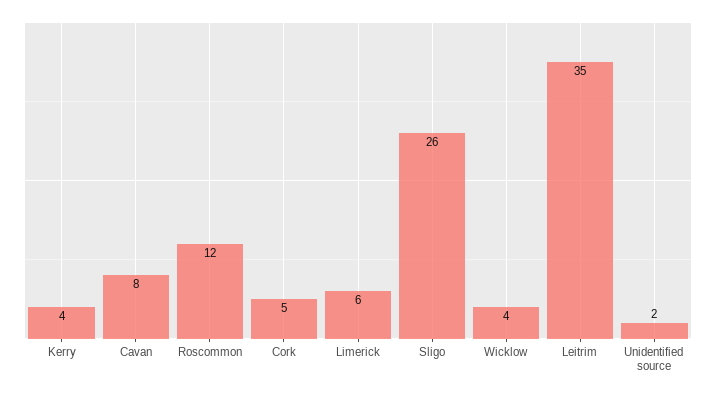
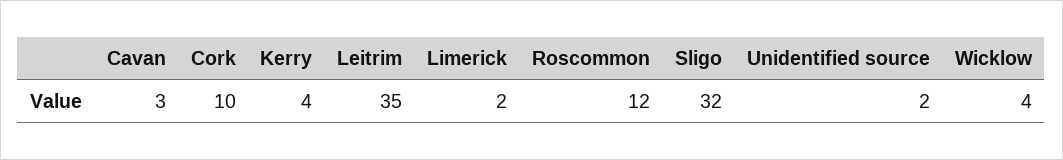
Cavan: 8 -> 3
Cork: 5 -> 10
Limerick: 6 -> 2
Sligo: 26 -> 32

